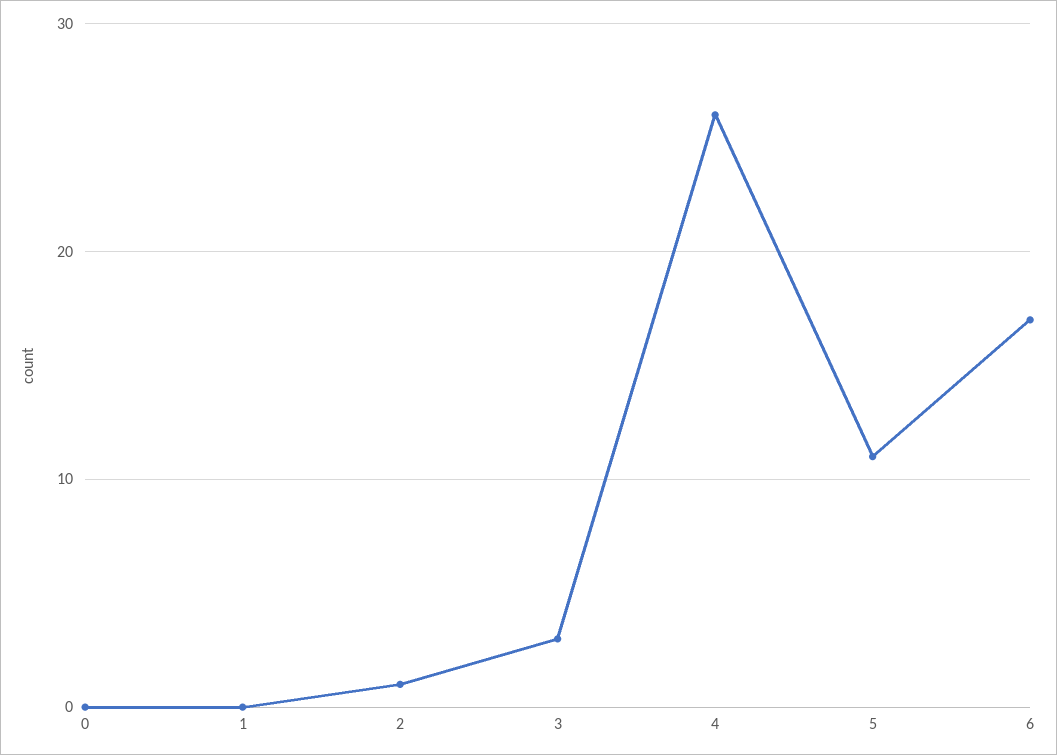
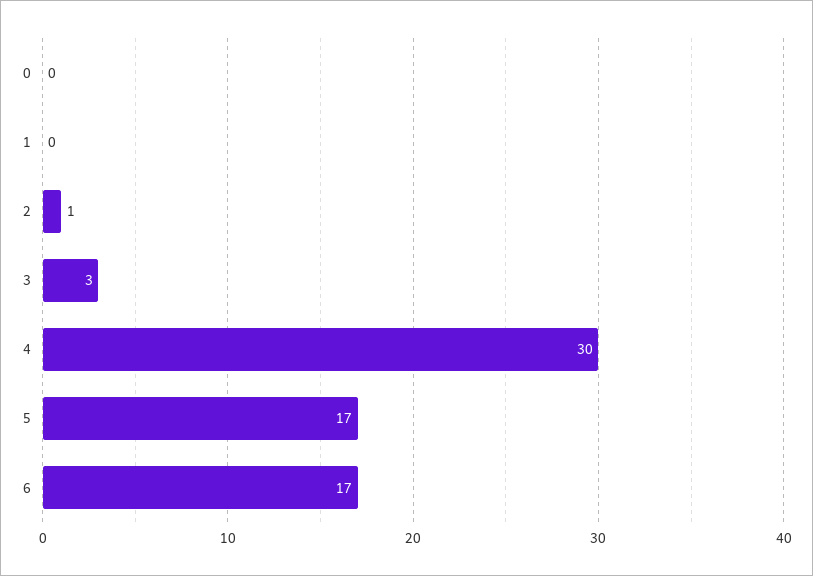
4: 26 -> 30
5: 11 -> 17

